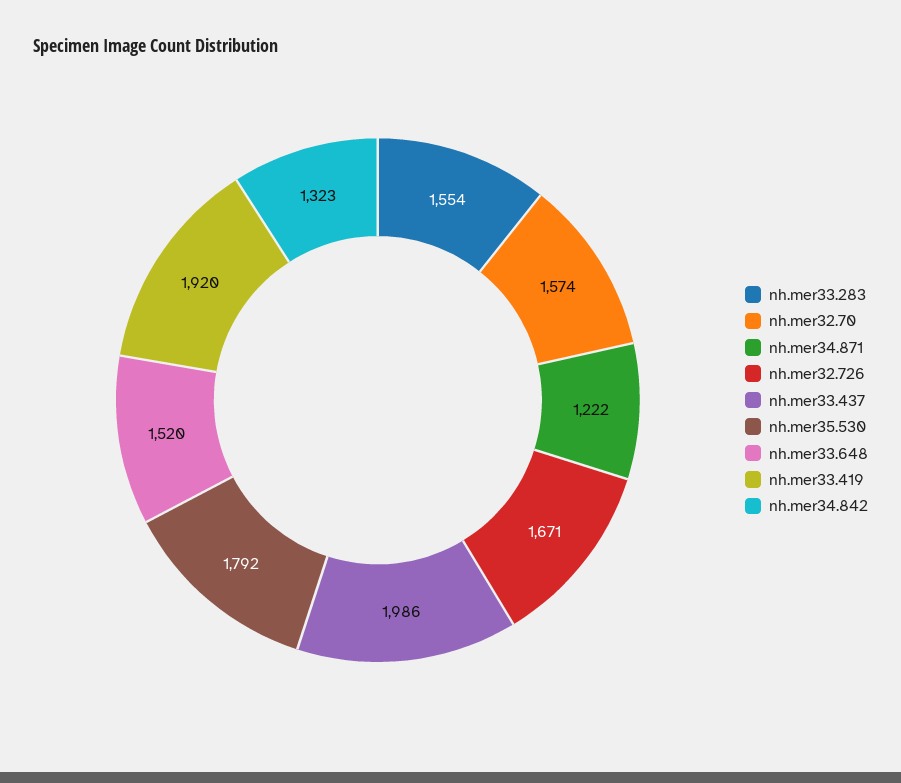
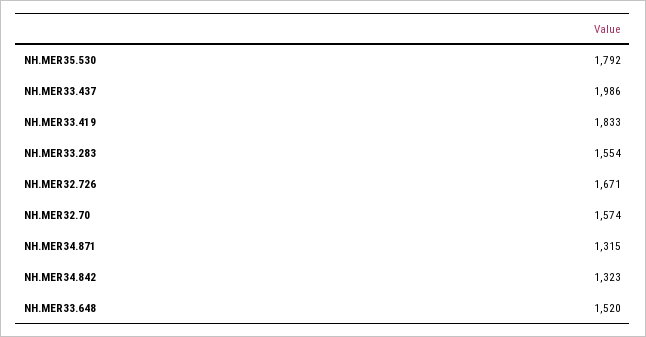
nh.mer34.871: 1222 -> 1315
nh.mer33.419: 1920 -> 1833

